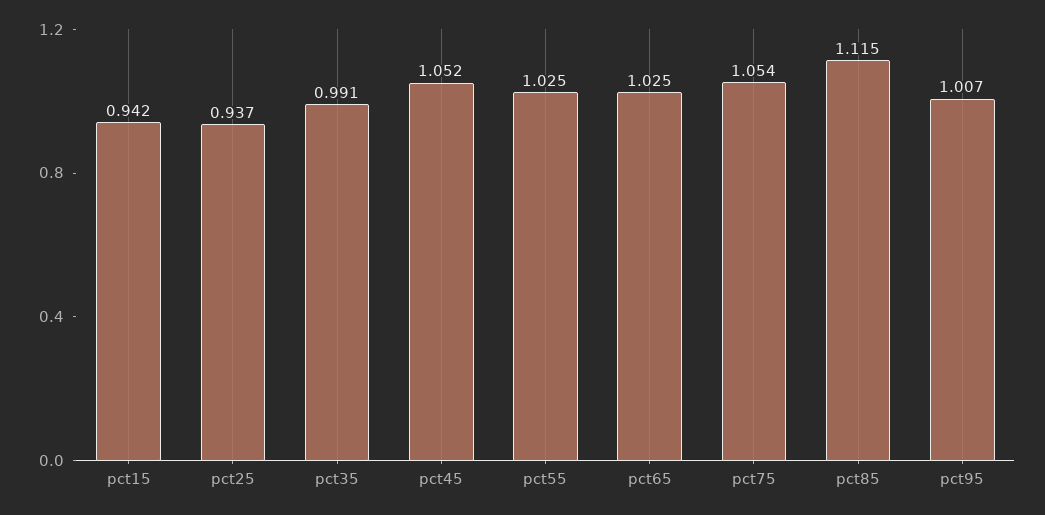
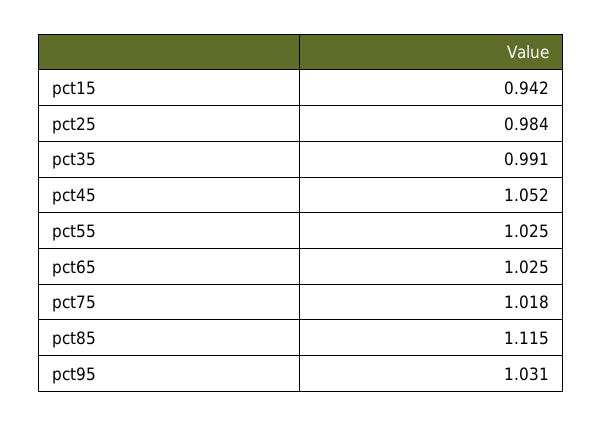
pct25: 0.937 -> 0.984
pct75: 1.054 -> 1.018
pct95: 1.007 -> 1.031

